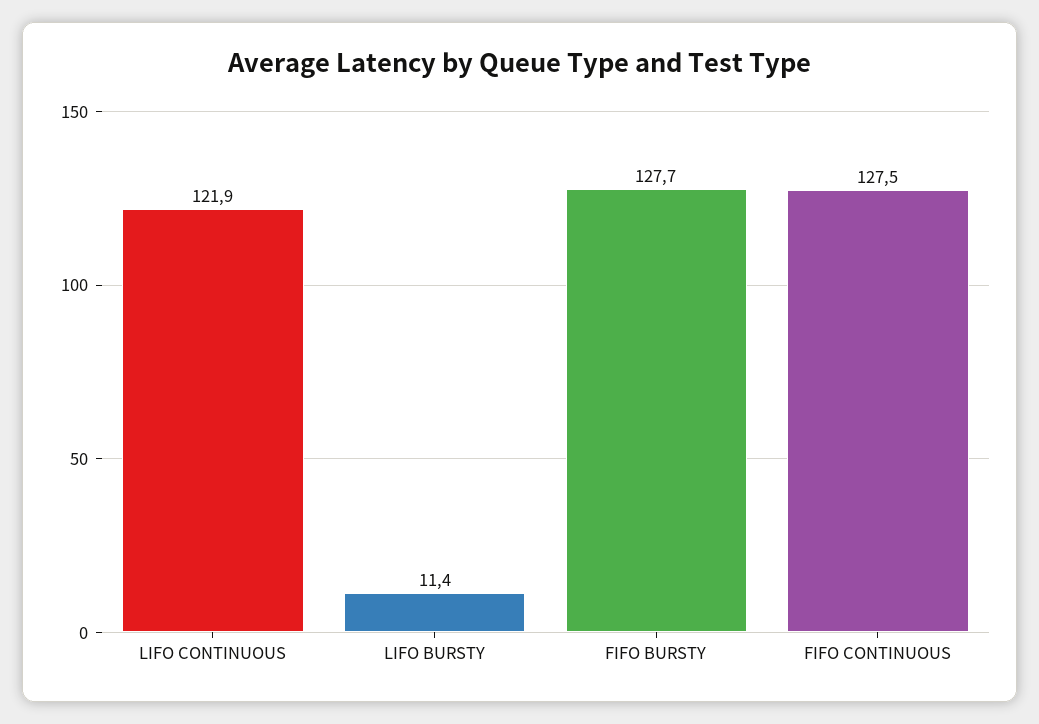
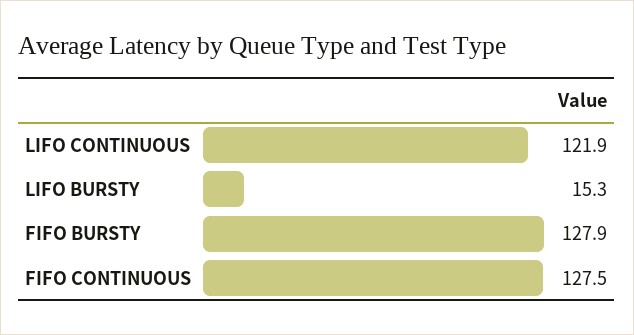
LIFO BURSTY: 11.4 -> 15.3
FIFO BURSTY: 127.7 -> 127.9

